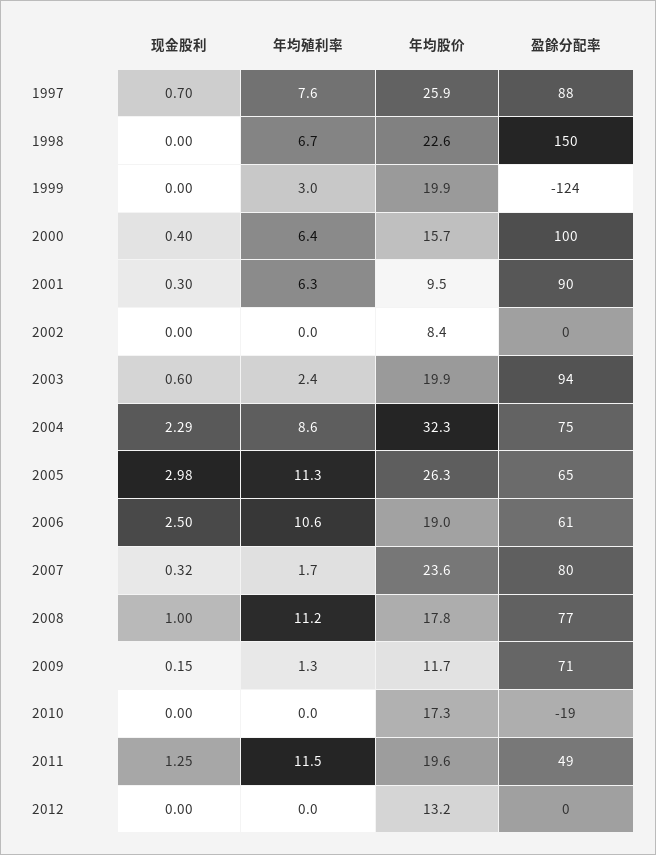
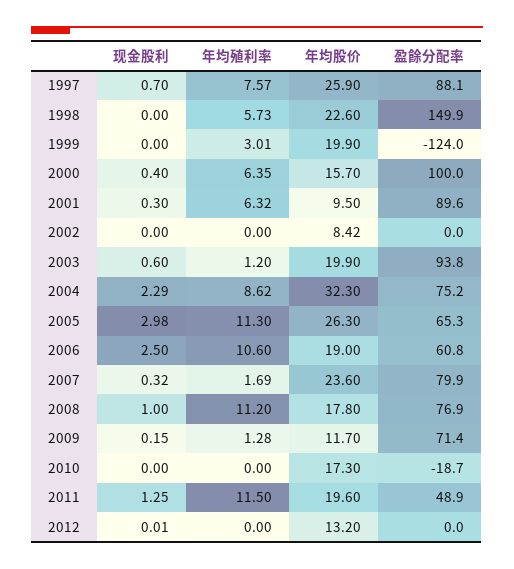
年均殖利率, 1998: 6.7 -> 5.73
年均殖利率, 2003: 2.4 -> 1.2
现金股利, 2012: 0 -> 0.01

